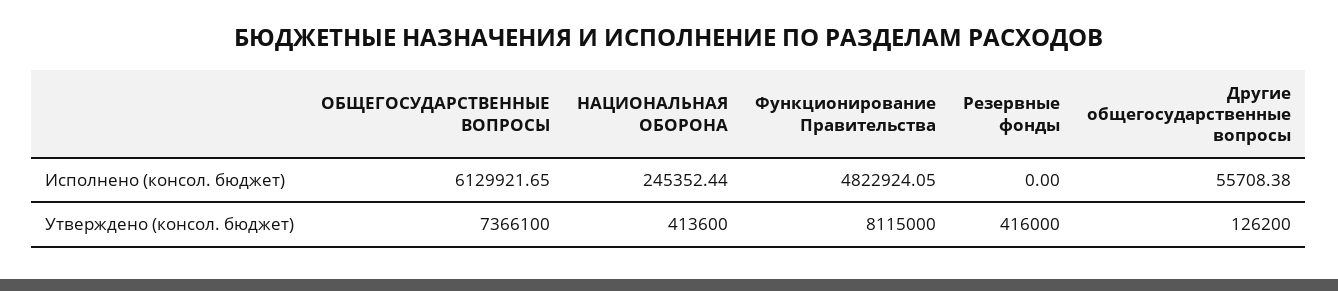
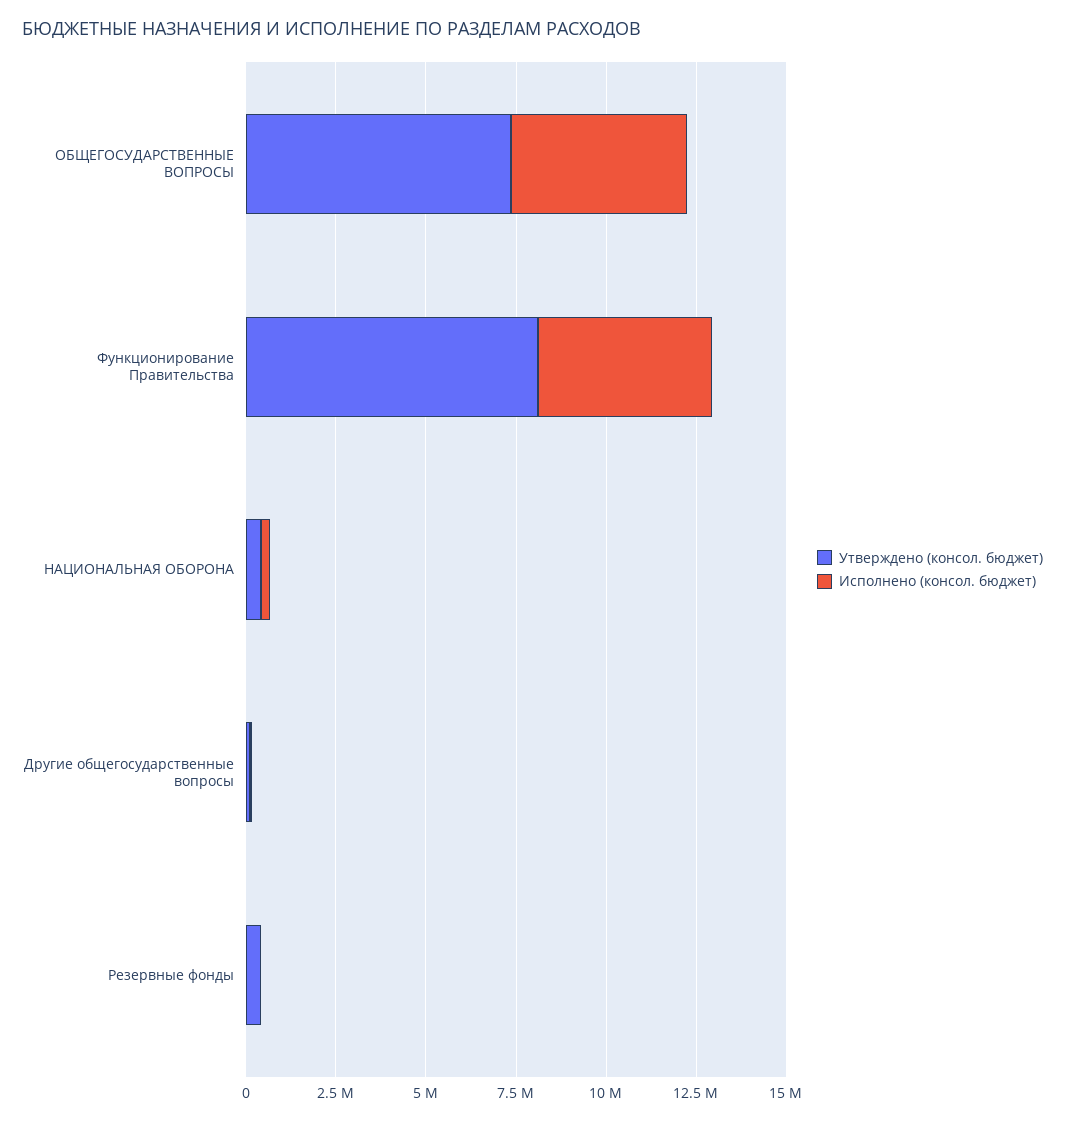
Исполнено (консол. бюджет), ОБЩЕГОСУДАРСТВЕННЫЕ ВОПРОСЫ: 6129921.65 -> 5000000

